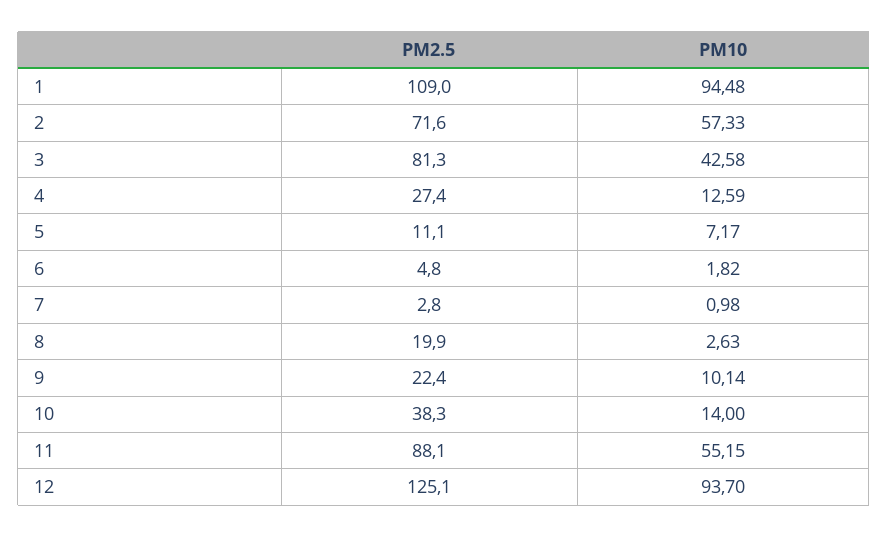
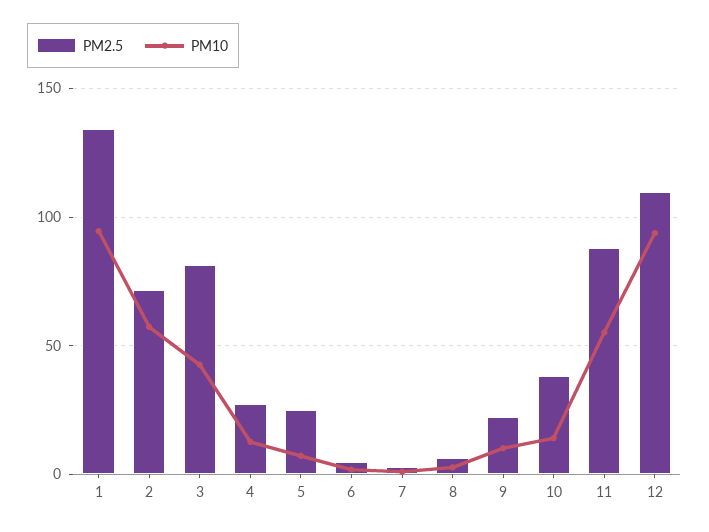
PM2.5, 1: 109 -> 135
PM2.5, 5: 11.1 -> 25
PM2.5, 8: 19.9 -> 5
PM2.5, 12: 125.1 -> 110

